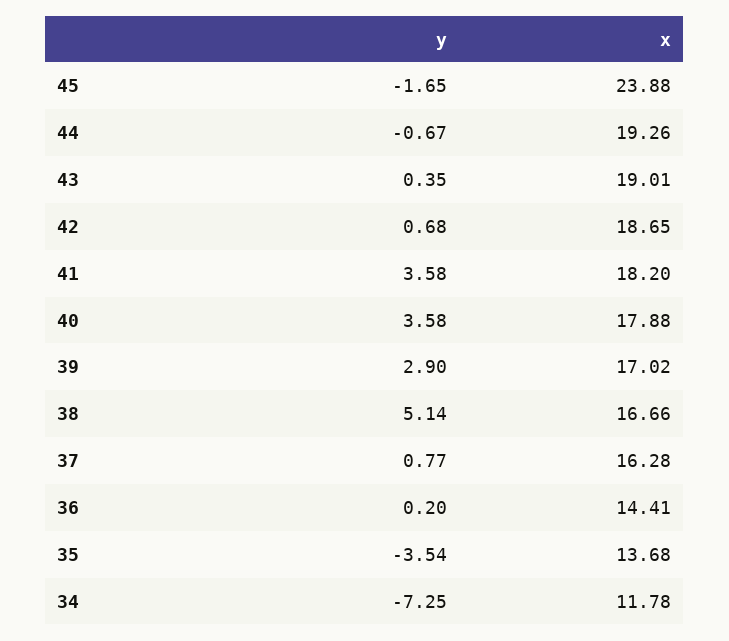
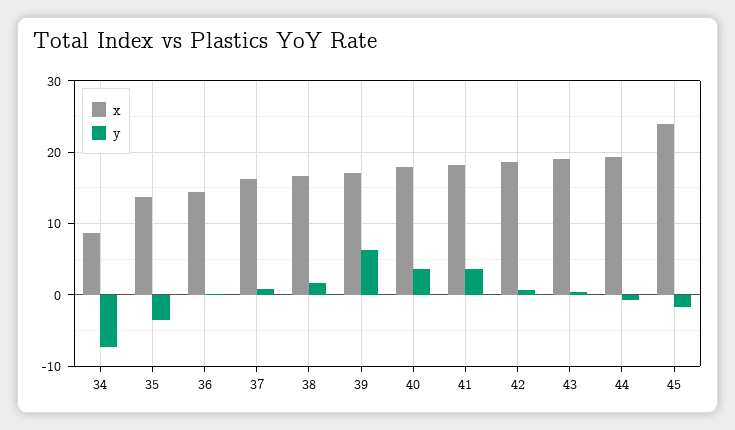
y, 39: 2.9 -> 6
y, 38: 5.14 -> 2
x, 34: 11.78 -> 9

